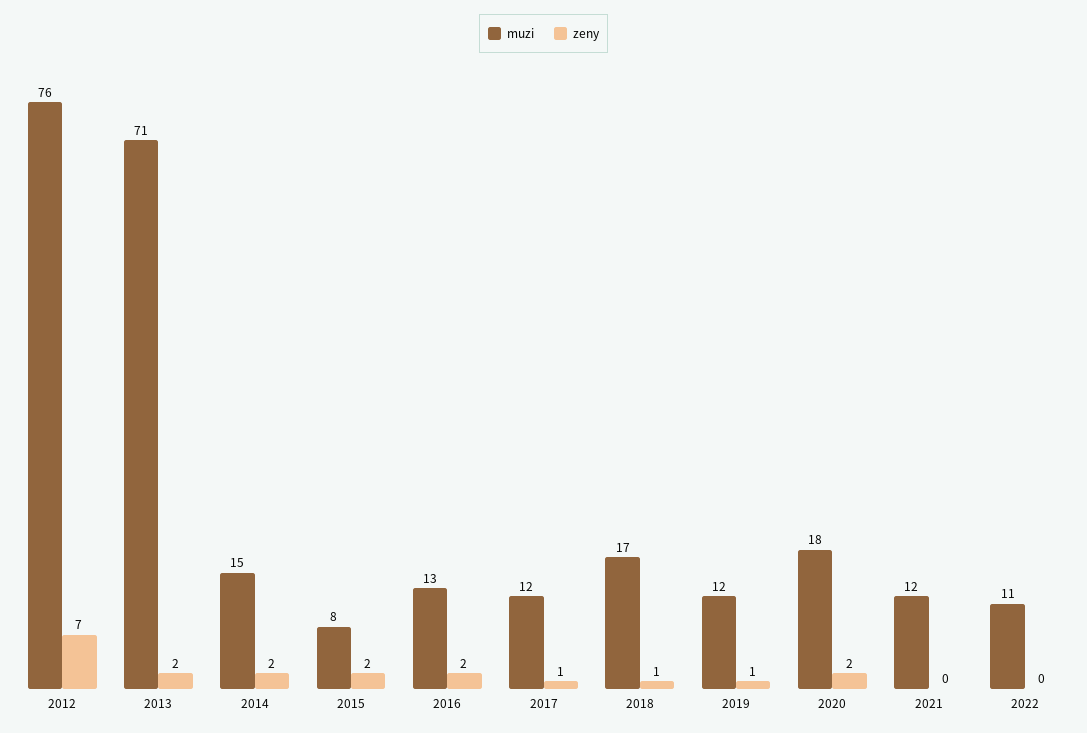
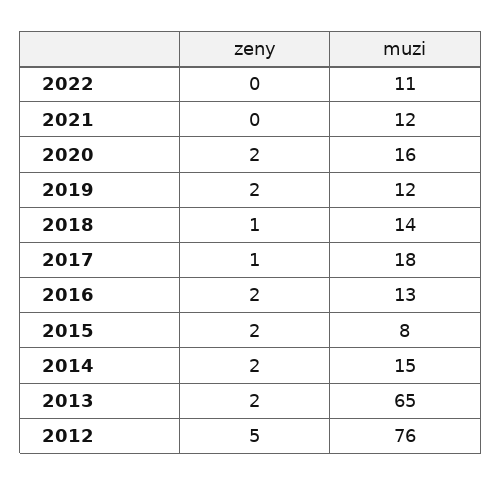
zeny, 2012: 7 -> 5
muzi, 2013: 71 -> 65
muzi, 2017: 12 -> 18
muzi, 2018: 17 -> 14
zeny, 2019: 1 -> 2
muzi, 2020: 18 -> 16

